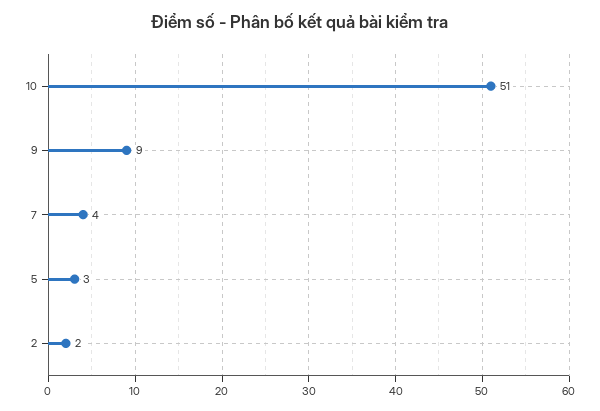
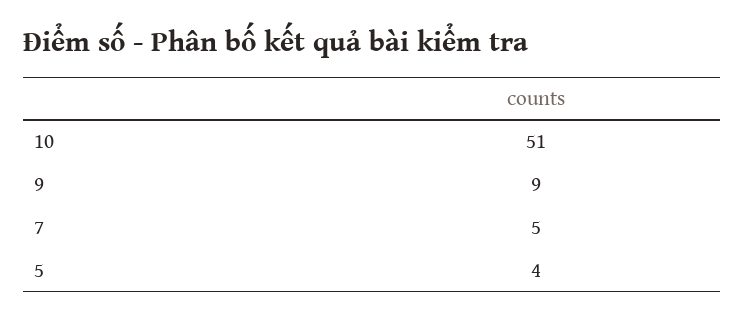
7: 4 -> 5
5: 3 -> 4
2: 2 -> none

